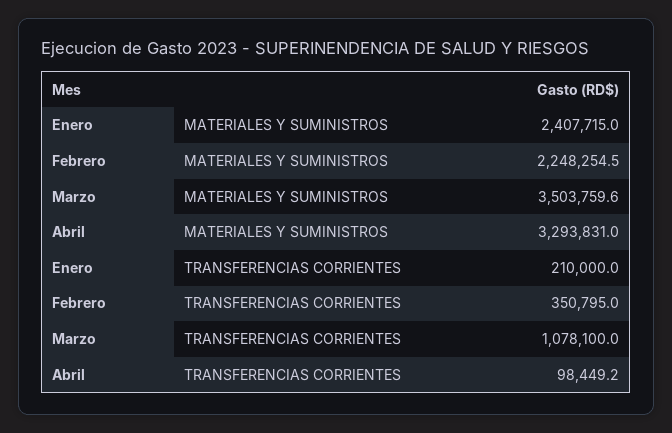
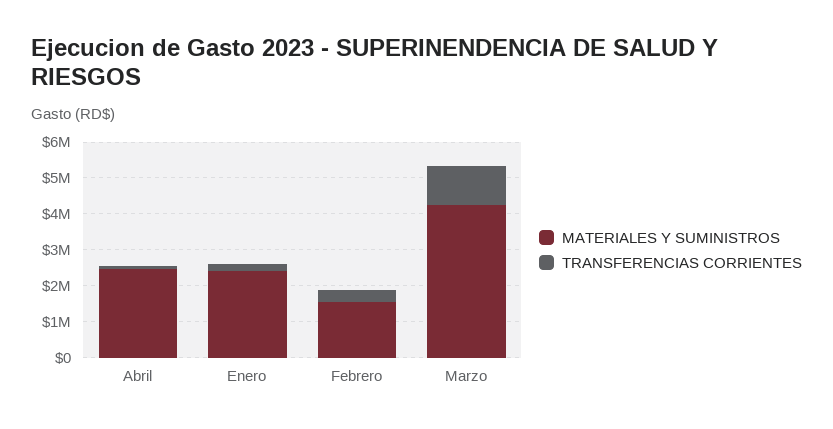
MATERIALES Y SUMINISTROS, Febrero: 2248254.5 -> 1500000
MATERIALES Y SUMINISTROS, Marzo: 3503759.6 -> 4250000
MATERIALES Y SUMINISTROS, Abril: 3293831 -> 2500000

